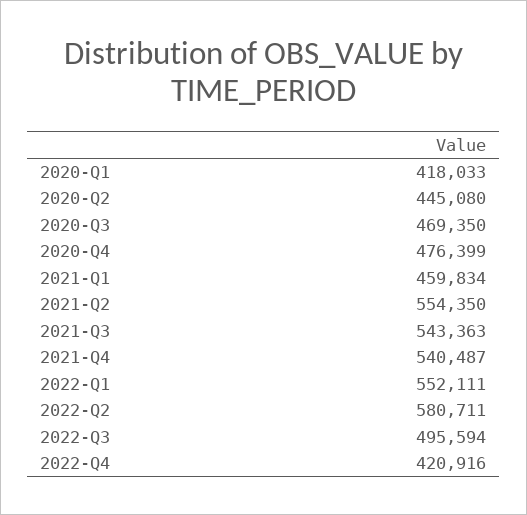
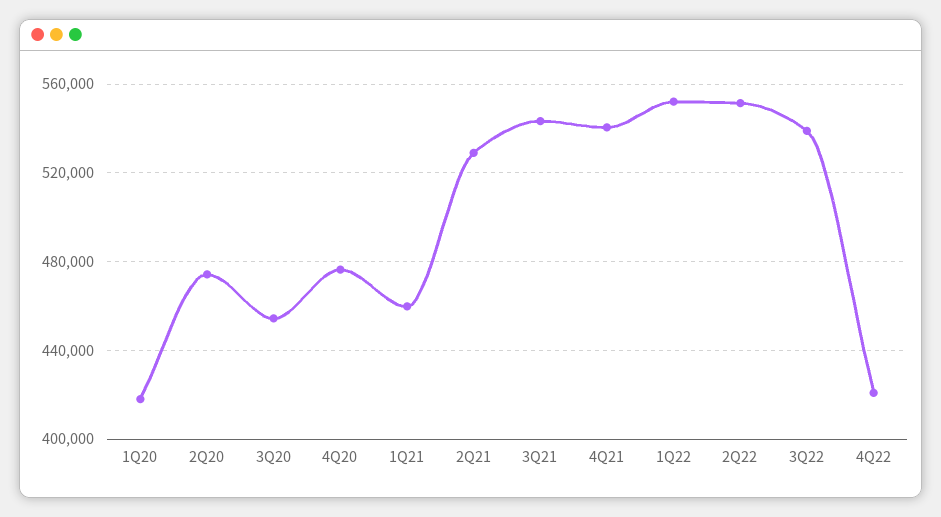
2020-Q2: 445080 -> 475000
2020-Q3: 469350 -> 455000
2021-Q2: 554350 -> 530000
2022-Q2: 580711 -> 550000
2022-Q3: 495594 -> 540000

